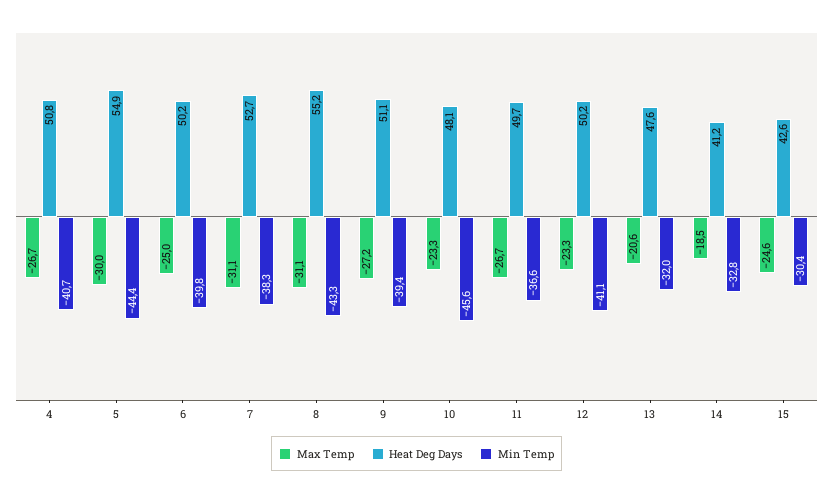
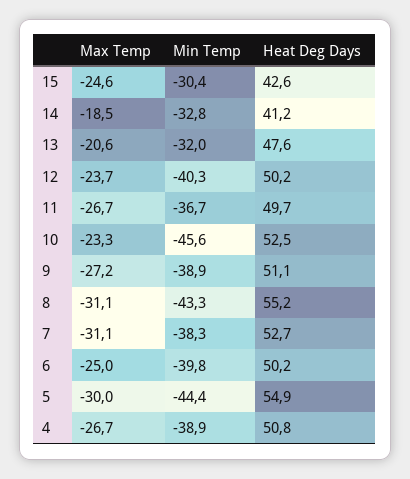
Min Temp, 4: -40.7 -> -38.9
Min Temp, 9: -39.4 -> -38.9
Heat Deg Days, 10: 48.1 -> 52.5
Min Temp, 11: -36.6 -> -36.7
Max Temp, 12: -23.3 -> -23.7
Min Temp, 12: -41.1 -> -40.3

